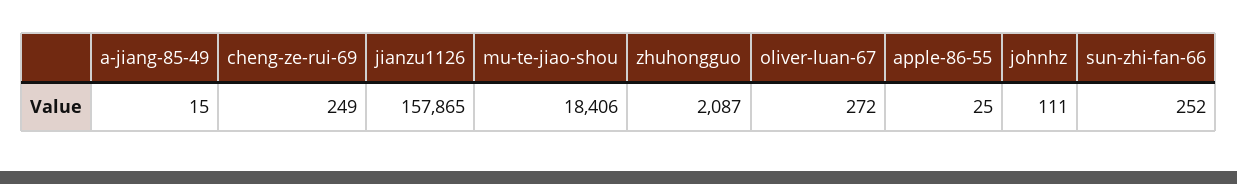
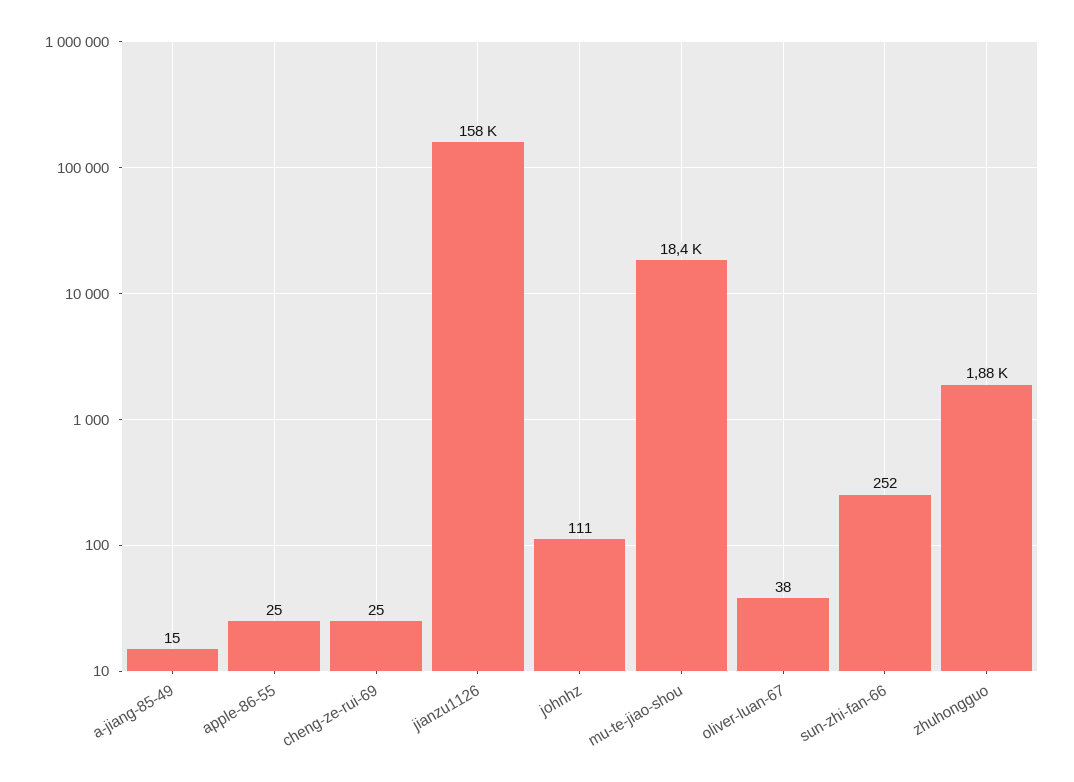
cheng-ze-rui-69: 249 -> 25
zhuhongguo: 2087 -> 1880
oliver-luan-67: 272 -> 38

